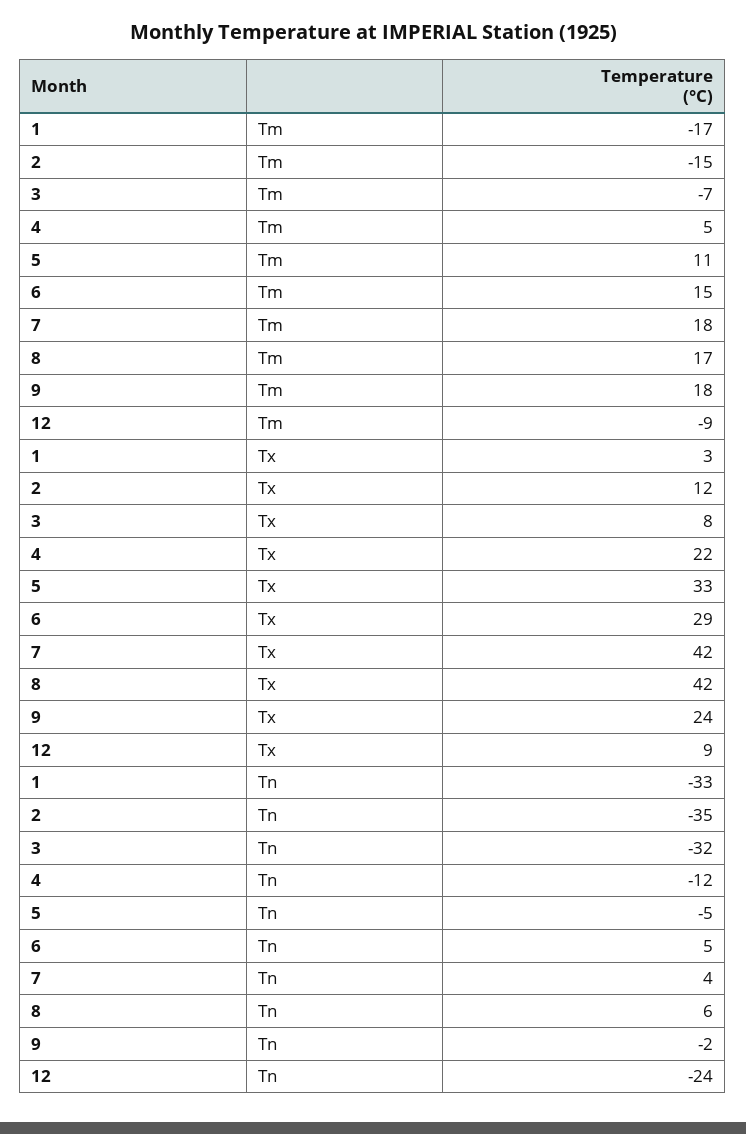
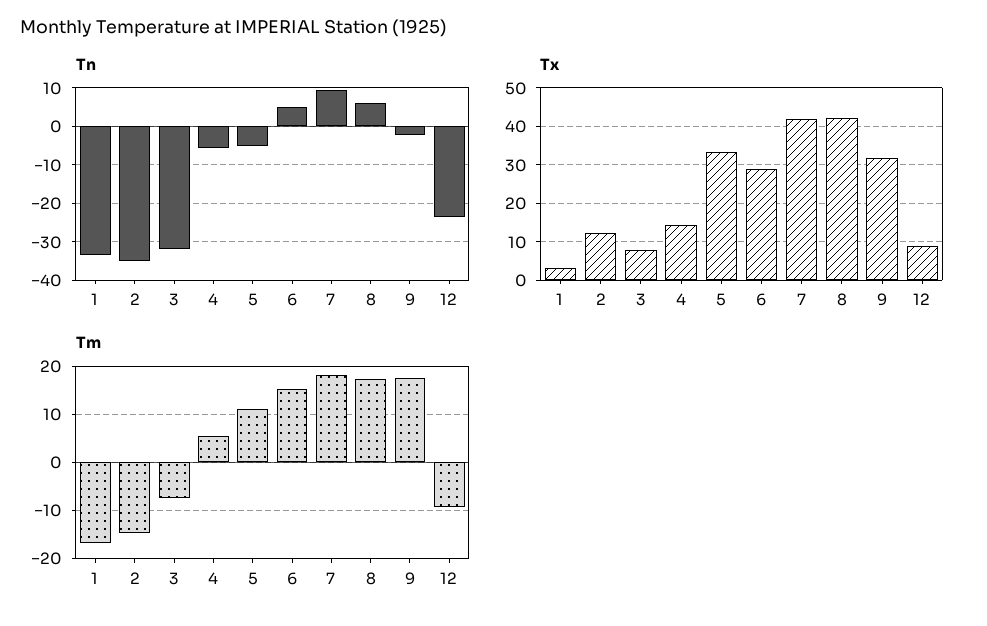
Tx, 4: 22 -> 14
Tx, 9: 24 -> 32
Tn, 4: -12 -> -6
Tn, 7: 4 -> 10

